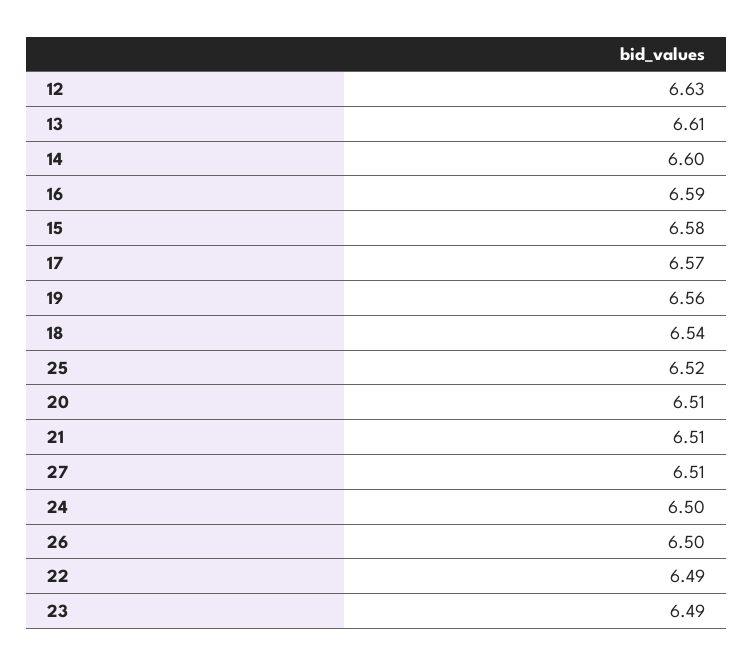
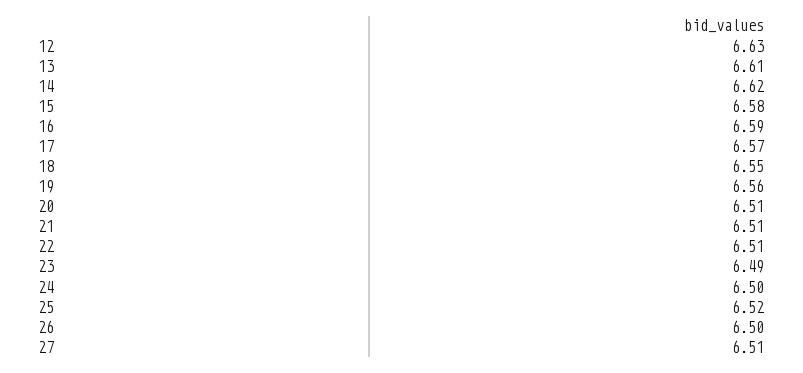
14: 6.6 -> 6.62
18: 6.54 -> 6.55
22: 6.49 -> 6.51

